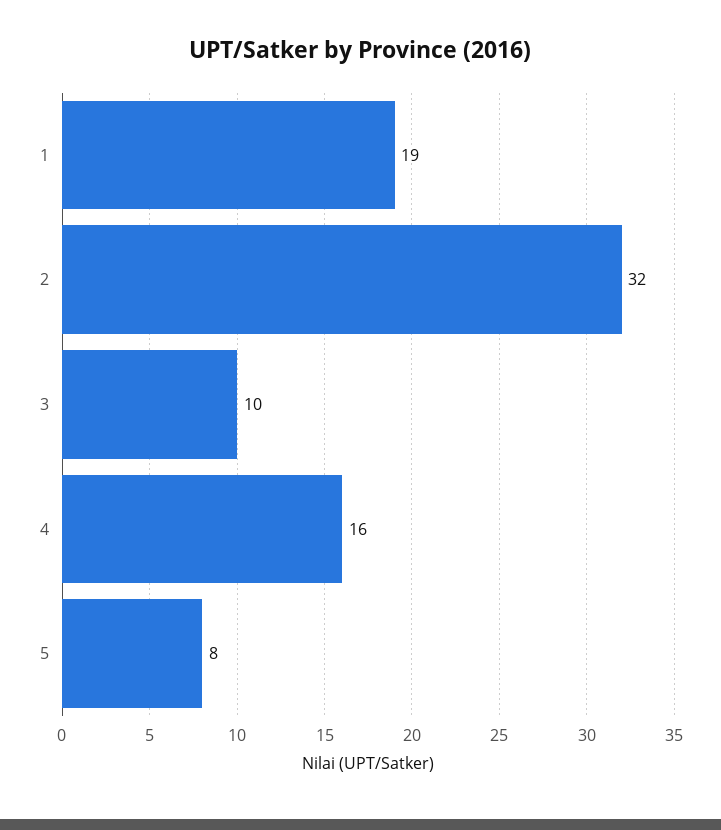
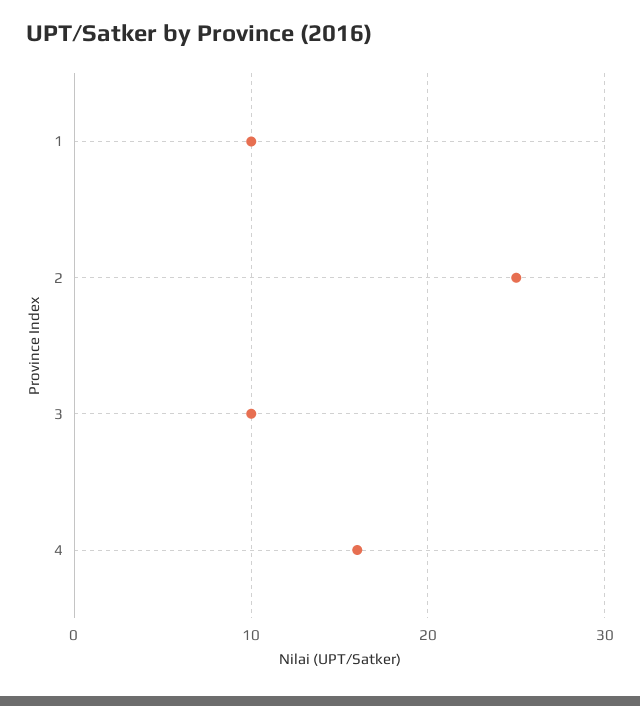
1: 19 -> 10
2: 32 -> 25
5: 8 -> none

